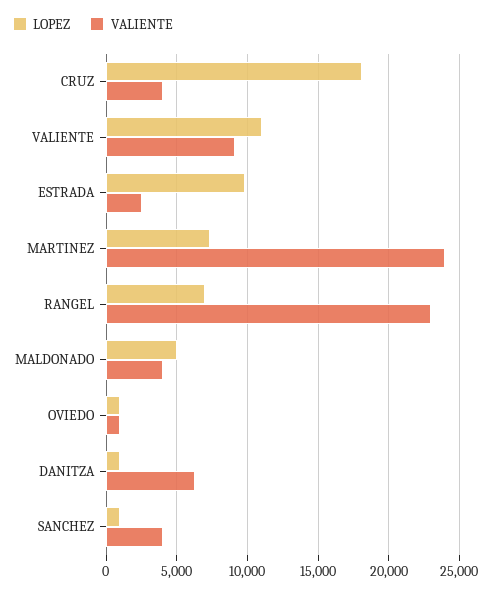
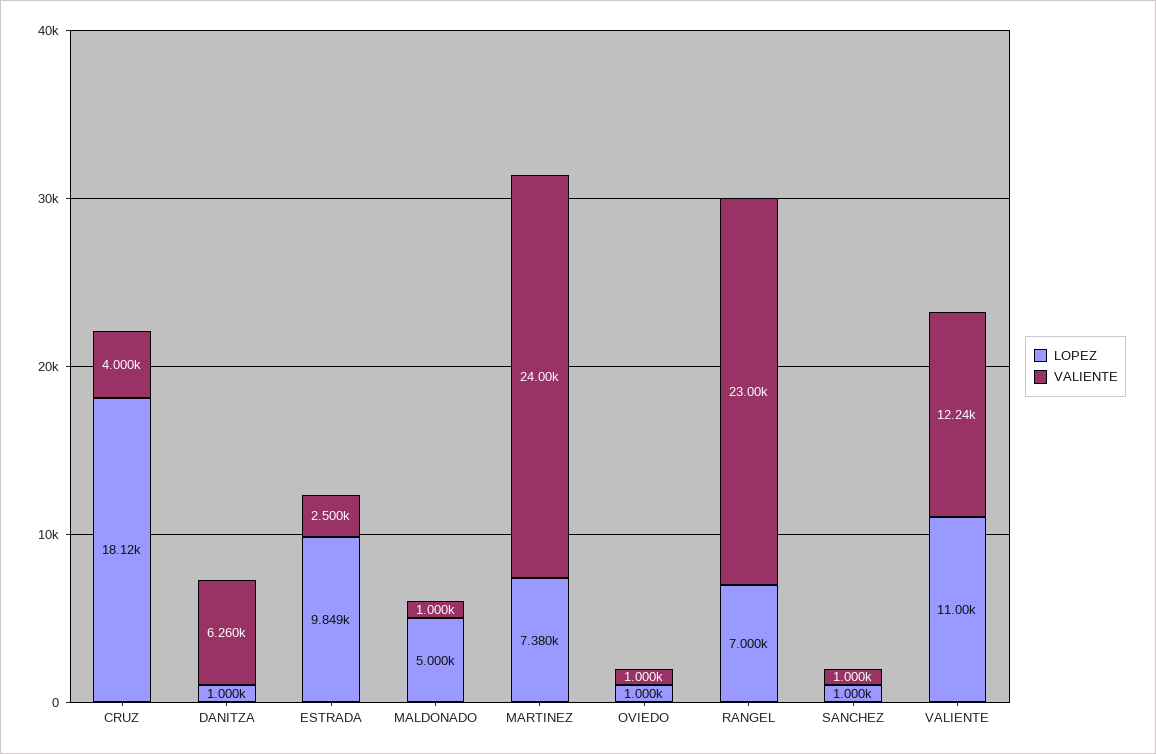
VALIENTE, VALIENTE: 9000 -> 12240
VALIENTE, MALDONADO: 4000 -> 1000
VALIENTE, SANCHEZ: 4000 -> 1000

